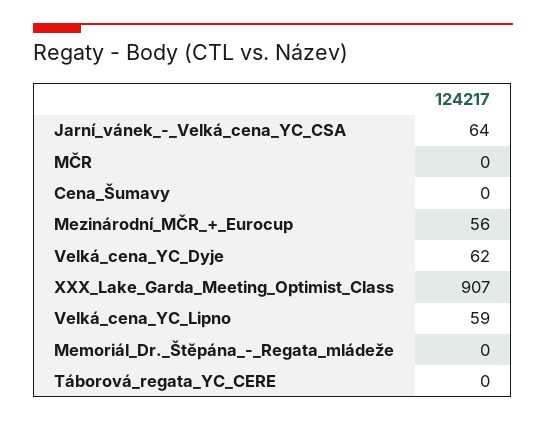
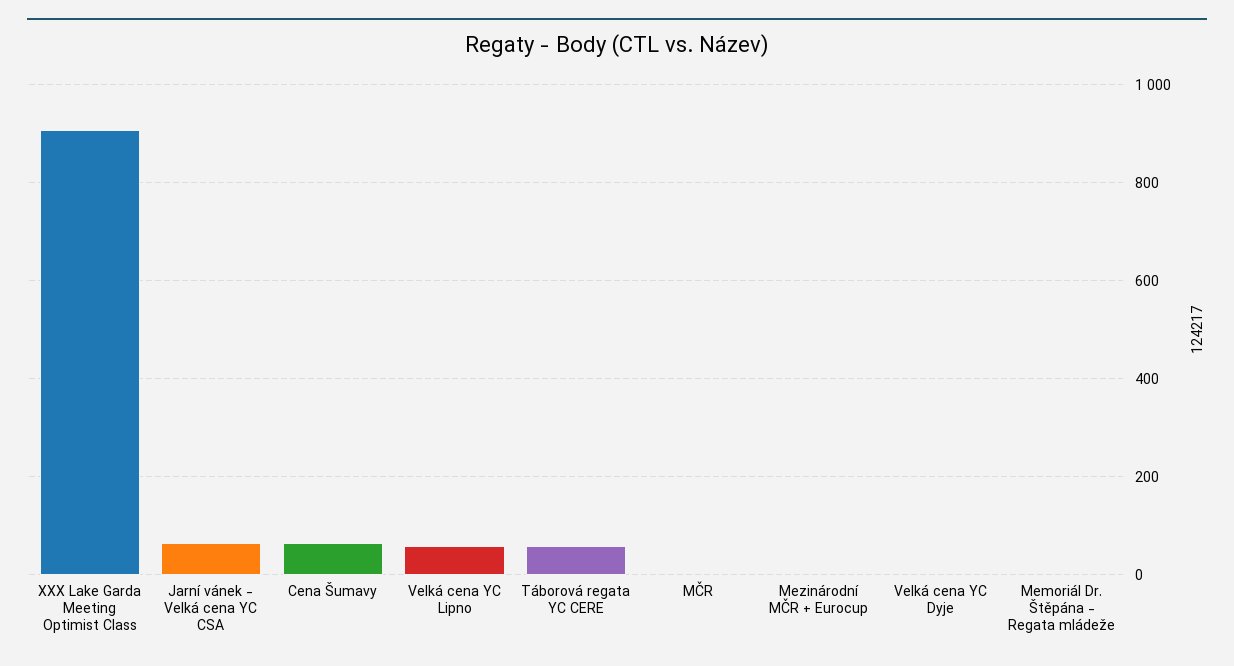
Cena_Šumavy: 0 -> 60
Mezinárodní_MČR_+_Eurocup: 56 -> 0
Velká_cena_YC_Dyje: 62 -> 0
Táborová_regata_YC_CERE: 0 -> 60

